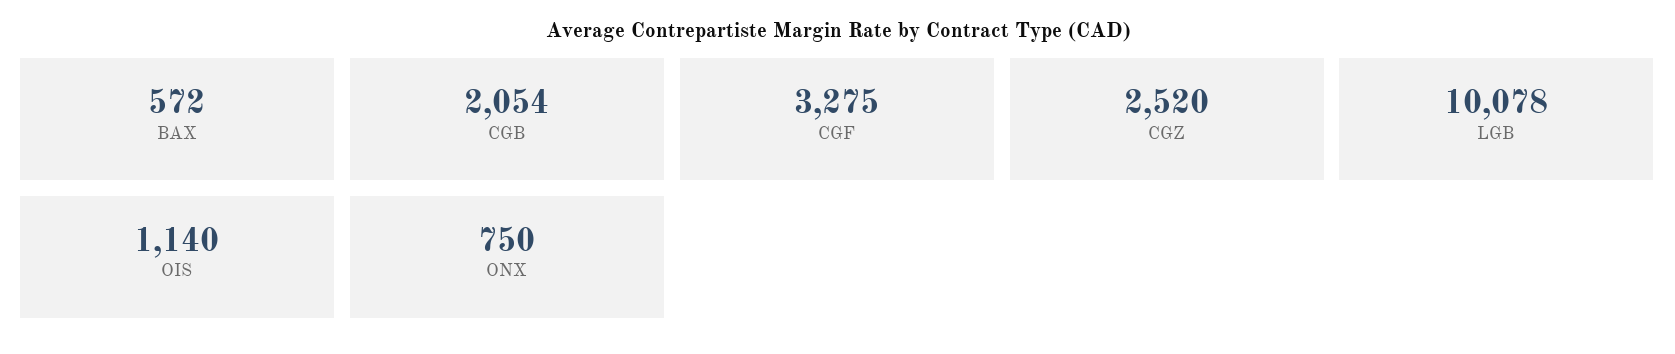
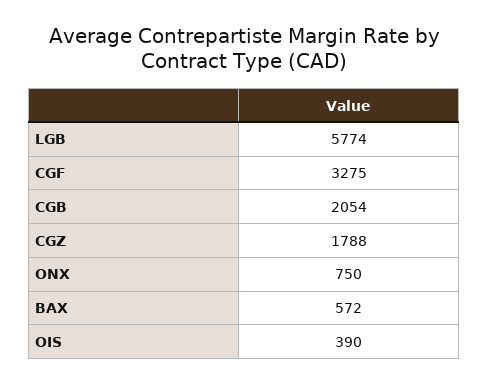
CGZ: 2520 -> 1788
LGB: 10078 -> 5774
OIS: 1140 -> 390

